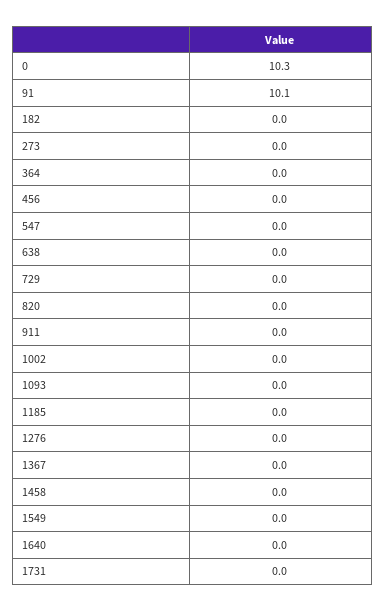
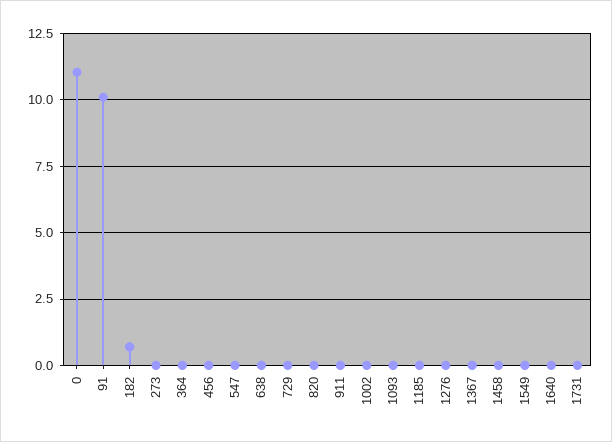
0: 10.3 -> 11
182: 0 -> 0.75

